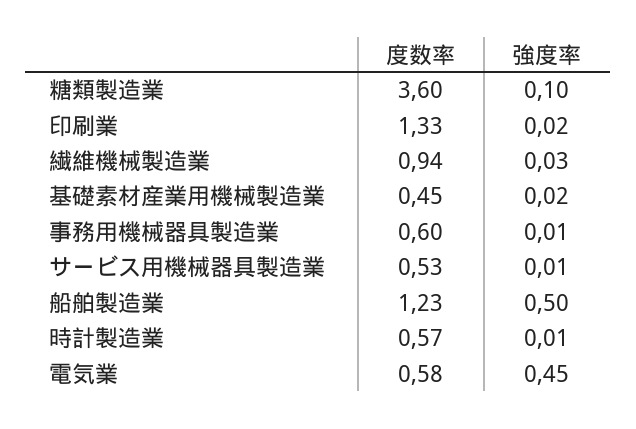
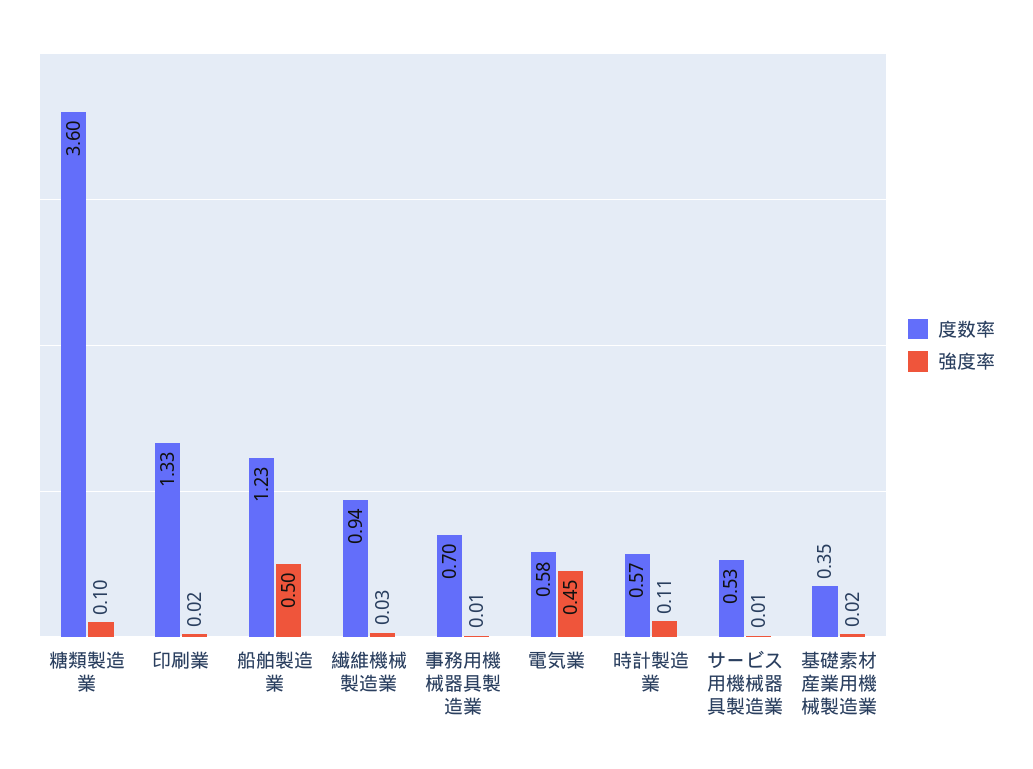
度数率, 基礎素材産業用機械製造業: 0.45 -> 0.35
度数率, 事務用機械器具製造業: 0.6 -> 0.7
強度率, 時計製造業: 0.01 -> 0.11

